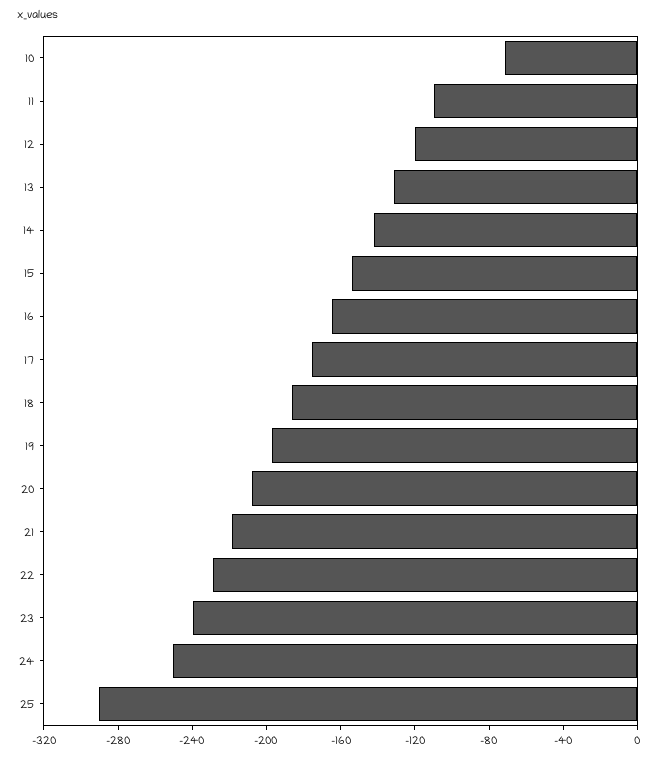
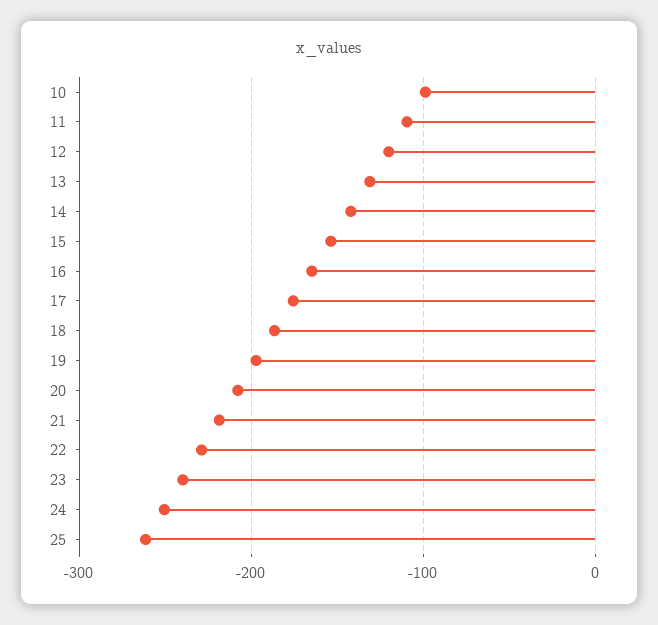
10: -70 -> -100
25: -290 -> -260

